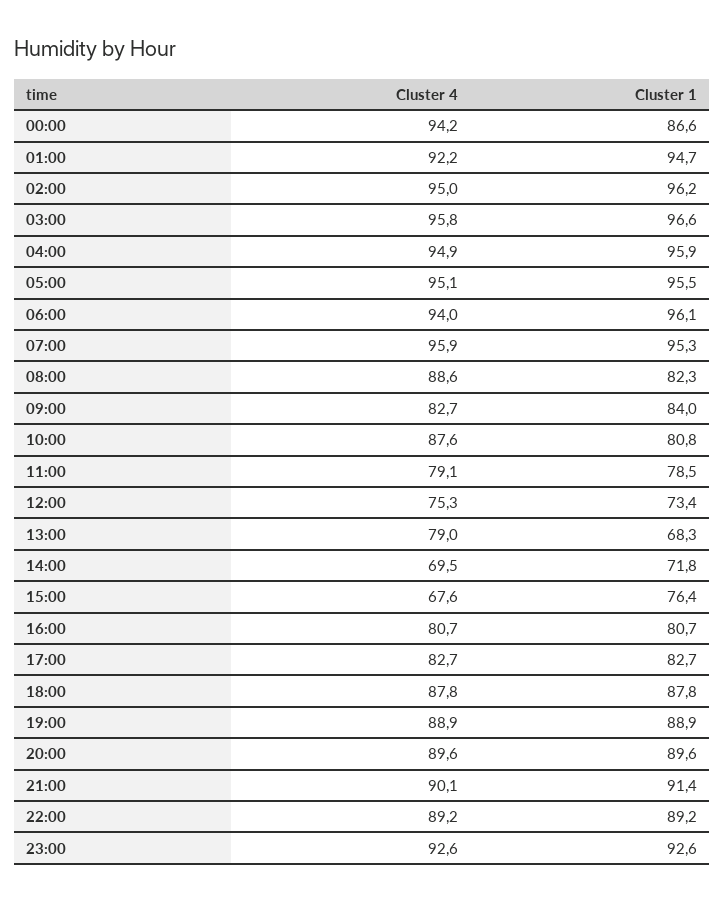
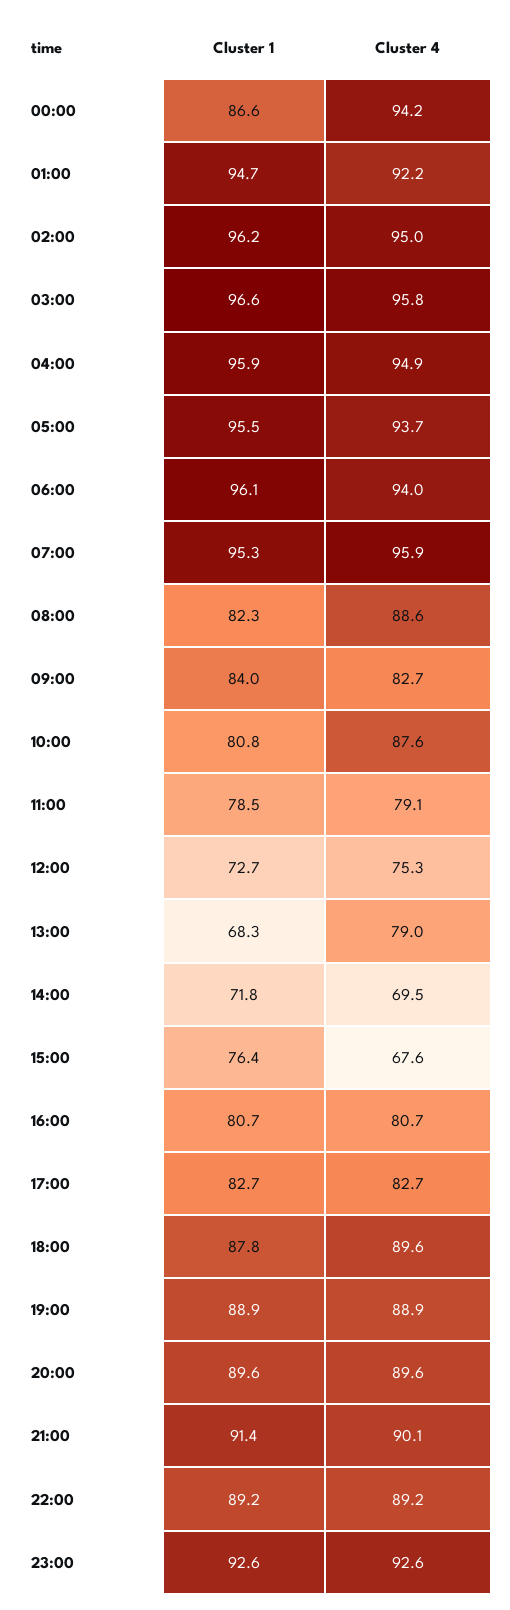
Cluster 4, 05:00: 95.1 -> 93.7
Cluster 1, 12:00: 73.4 -> 72.7
Cluster 4, 18:00: 87.8 -> 89.6

